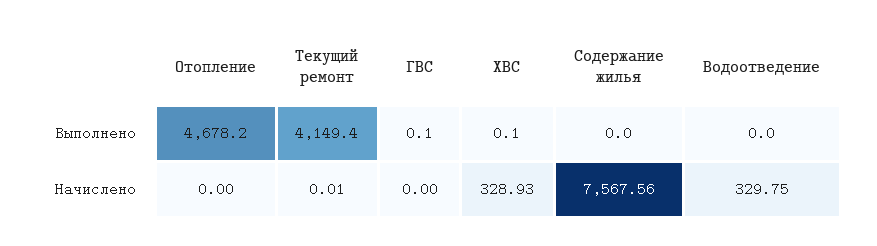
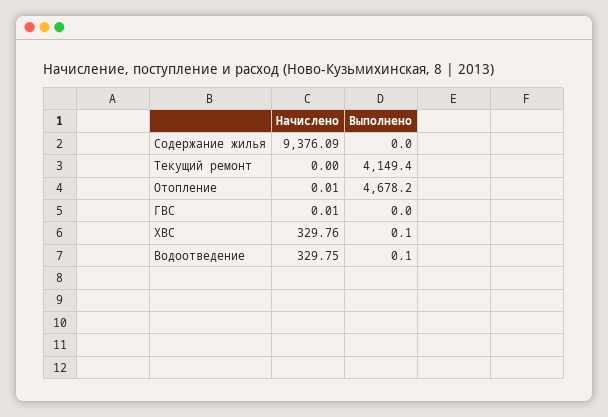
ГВС, Выполнено: 0.1 -> 0
Водоотведение, Выполнено: 0 -> 0.1
Отопление, Начислено: 0 -> 0.01
Текущий ремонт, Начислено: 0.01 -> 0
ГВС, Начислено: 0 -> 0.01
ХВС, Начислено: 328.93 -> 329.76
Содержание жилья, Начислено: 7567.56 -> 9376.09

